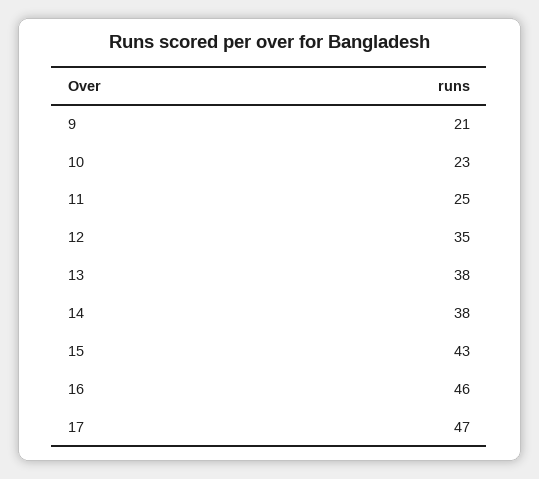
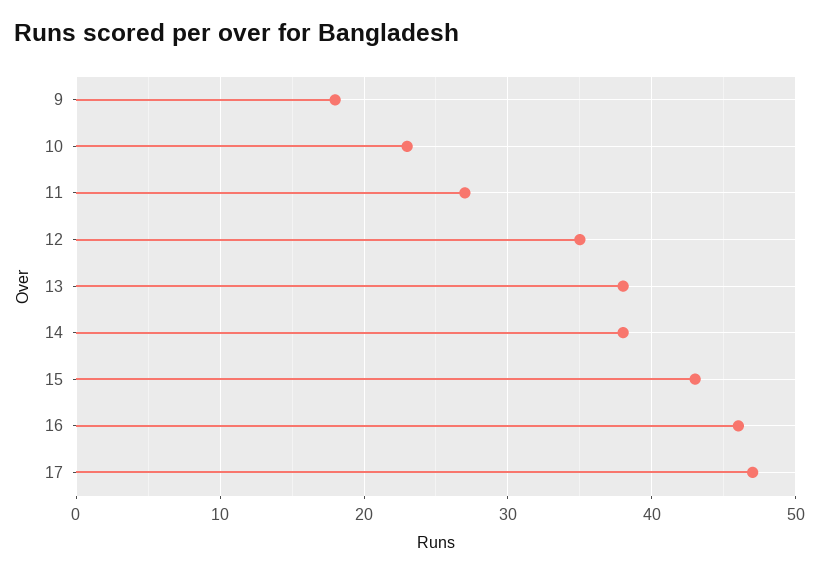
9: 21 -> 18
11: 25 -> 27

